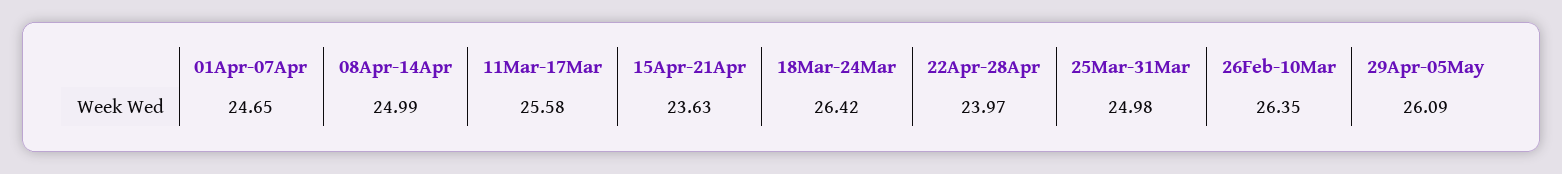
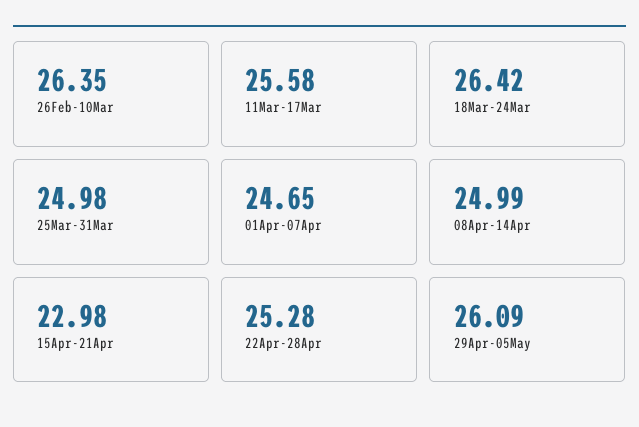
15Apr-21Apr: 23.63 -> 22.98
22Apr-28Apr: 23.97 -> 25.28

